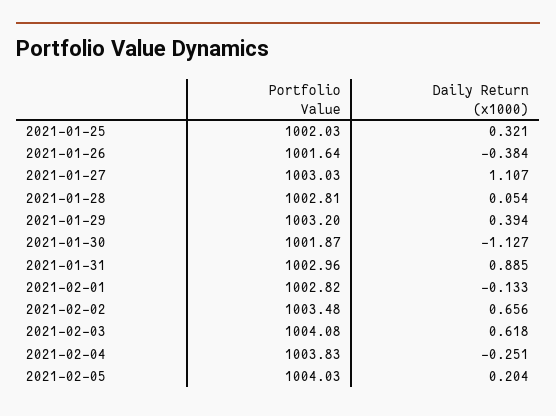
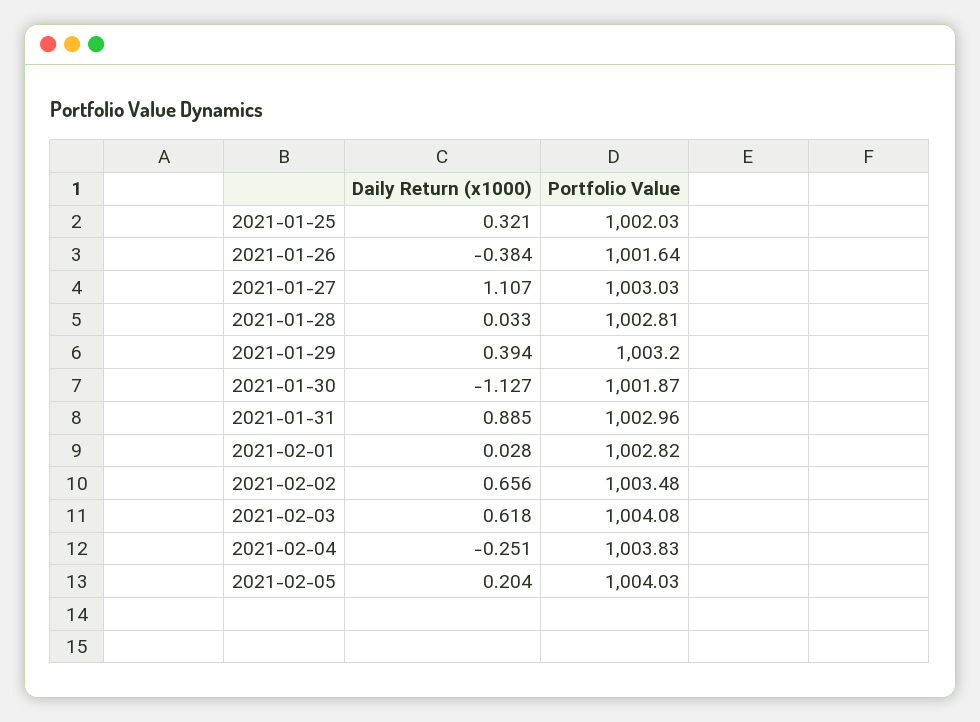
Daily Return (x1000), 2021-01-28: 0.054 -> 0.033
Daily Return (x1000), 2021-02-01: -0.133 -> 0.028

